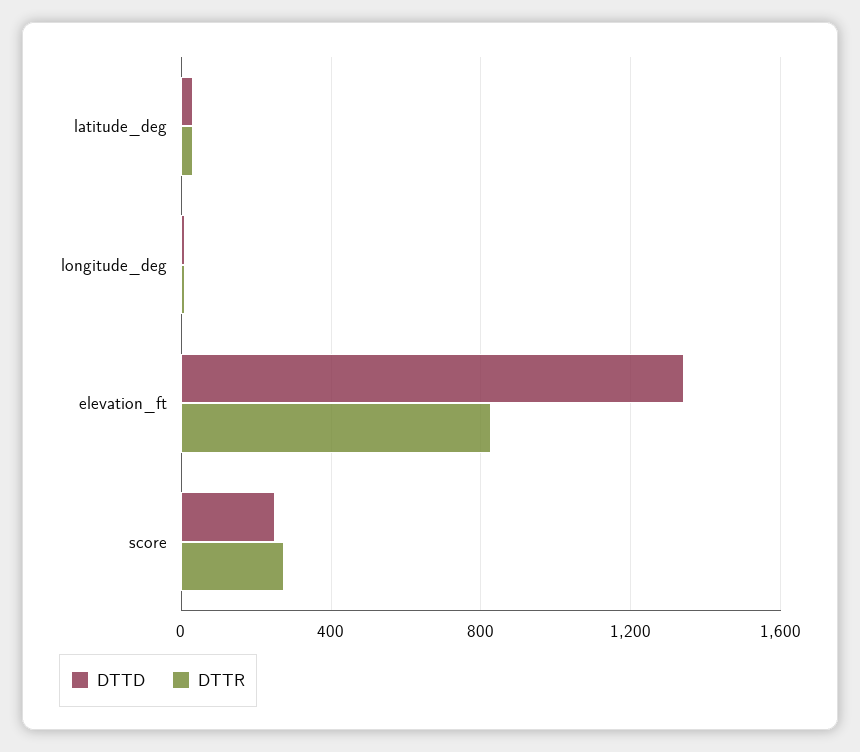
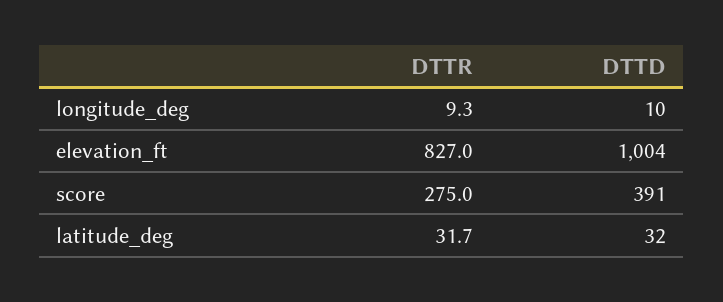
DTTD, elevation_ft: 1350 -> 1004
DTTD, score: 250 -> 391

